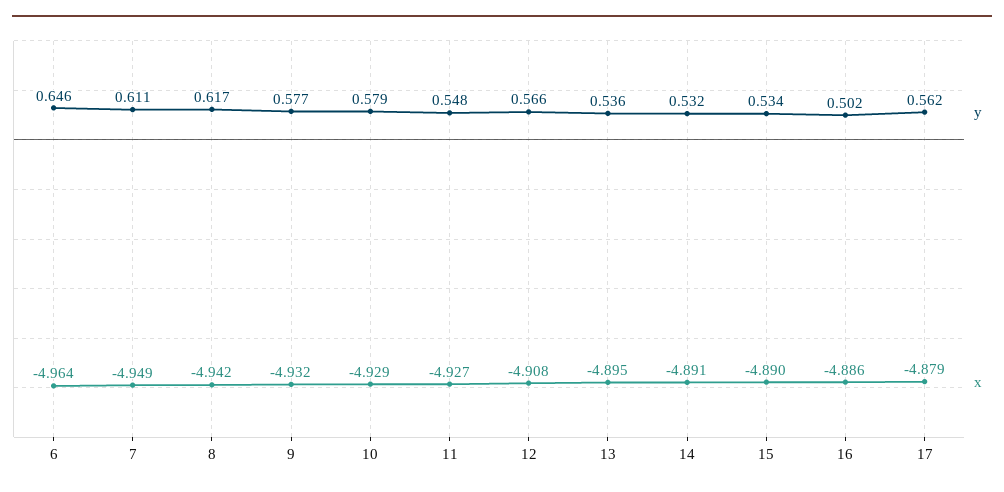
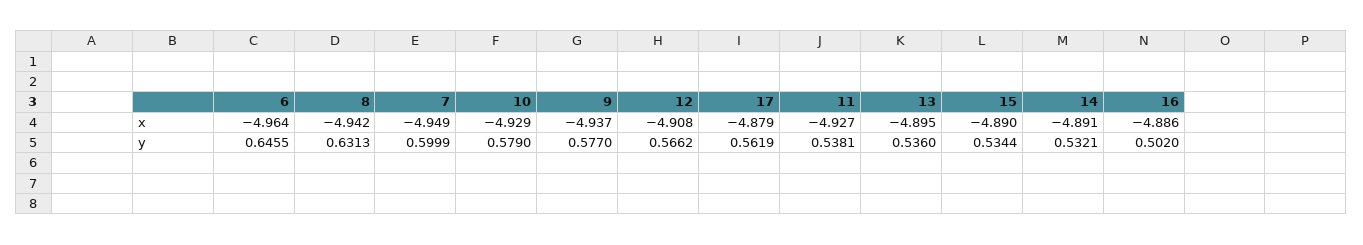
y, 7: 0.611 -> 0.5999
y, 8: 0.617 -> 0.6313
x, 9: -4.932 -> -4.937
y, 11: 0.548 -> 0.5381

